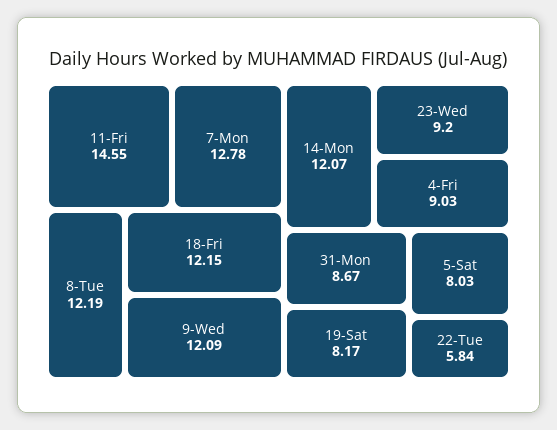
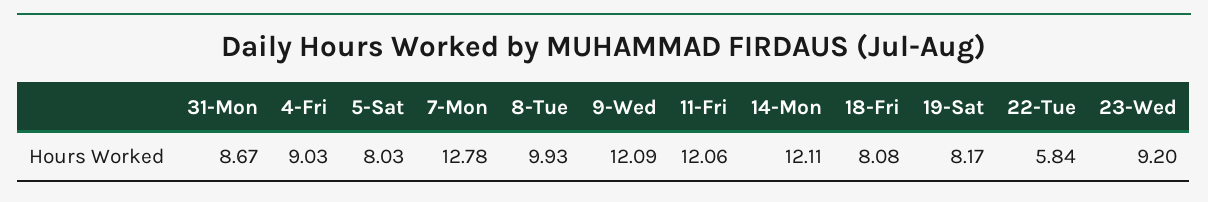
11-Fri: 14.55 -> 12.06
8-Tue: 12.19 -> 9.93
18-Fri: 12.15 -> 8.08
14-Mon: 12.07 -> 12.11

